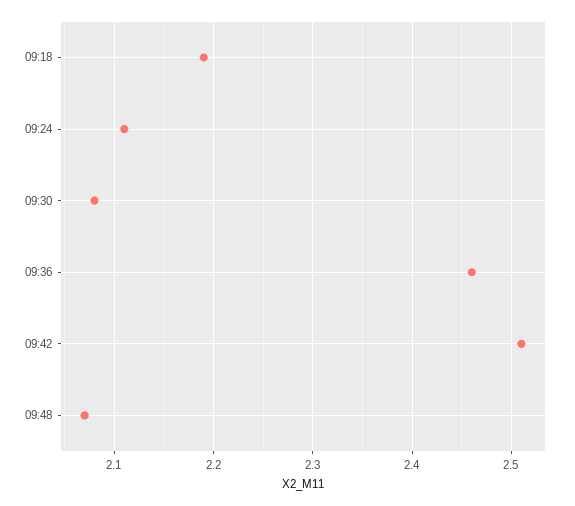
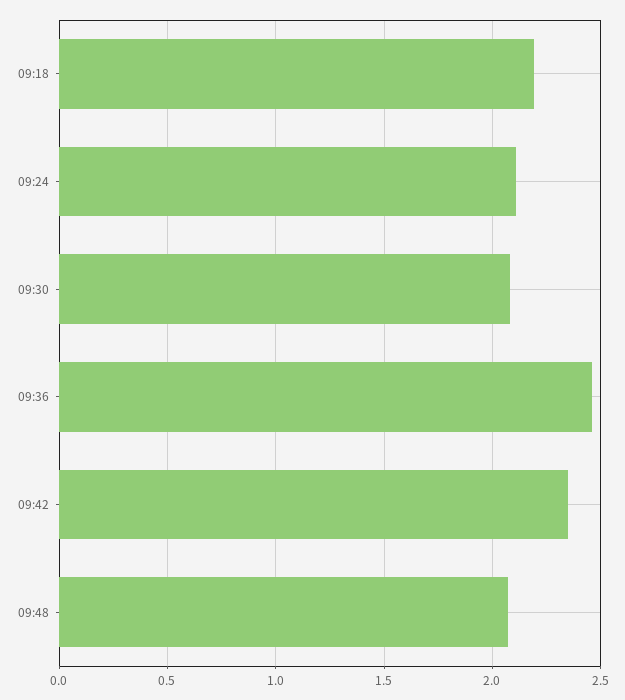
09:42: 2.51 -> 2.35

